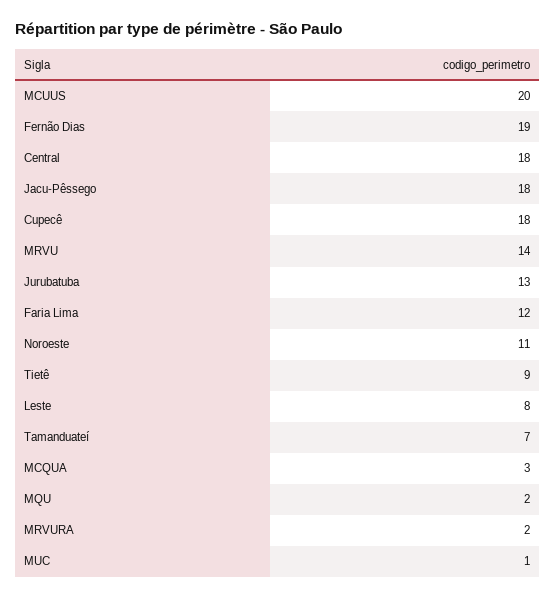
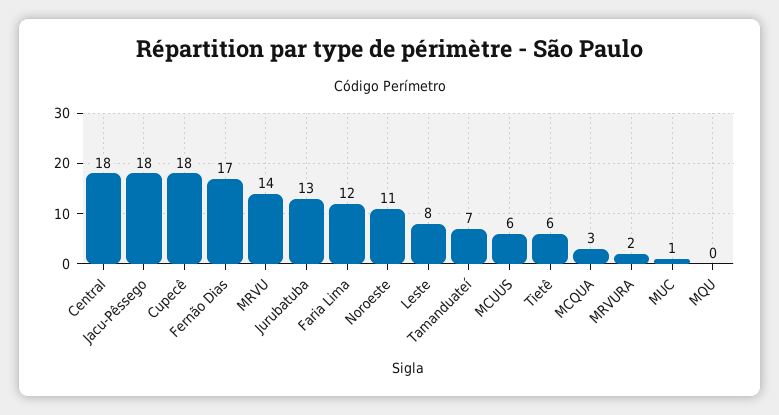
MCUUS: 20 -> 6
Fernão Dias: 19 -> 17
Tietê: 9 -> 6
MQU: 2 -> 0

